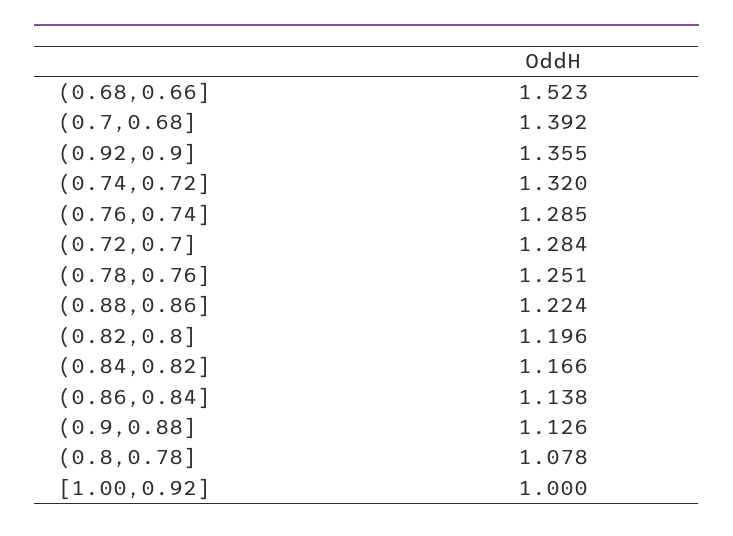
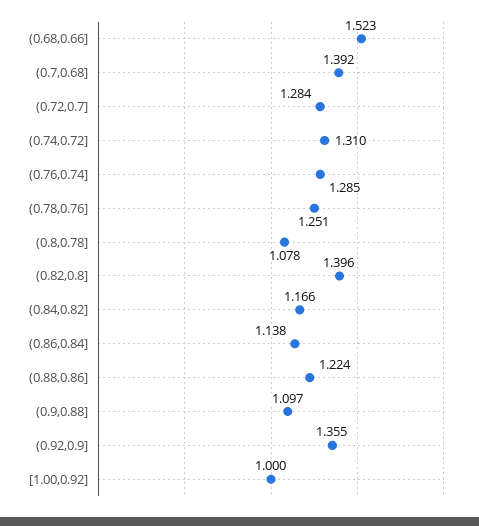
(0.74,0.72]: 1.32 -> 1.31
(0.82,0.8]: 1.196 -> 1.396
(0.9,0.88]: 1.126 -> 1.097

